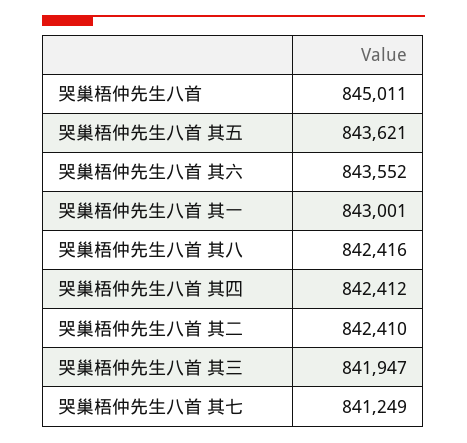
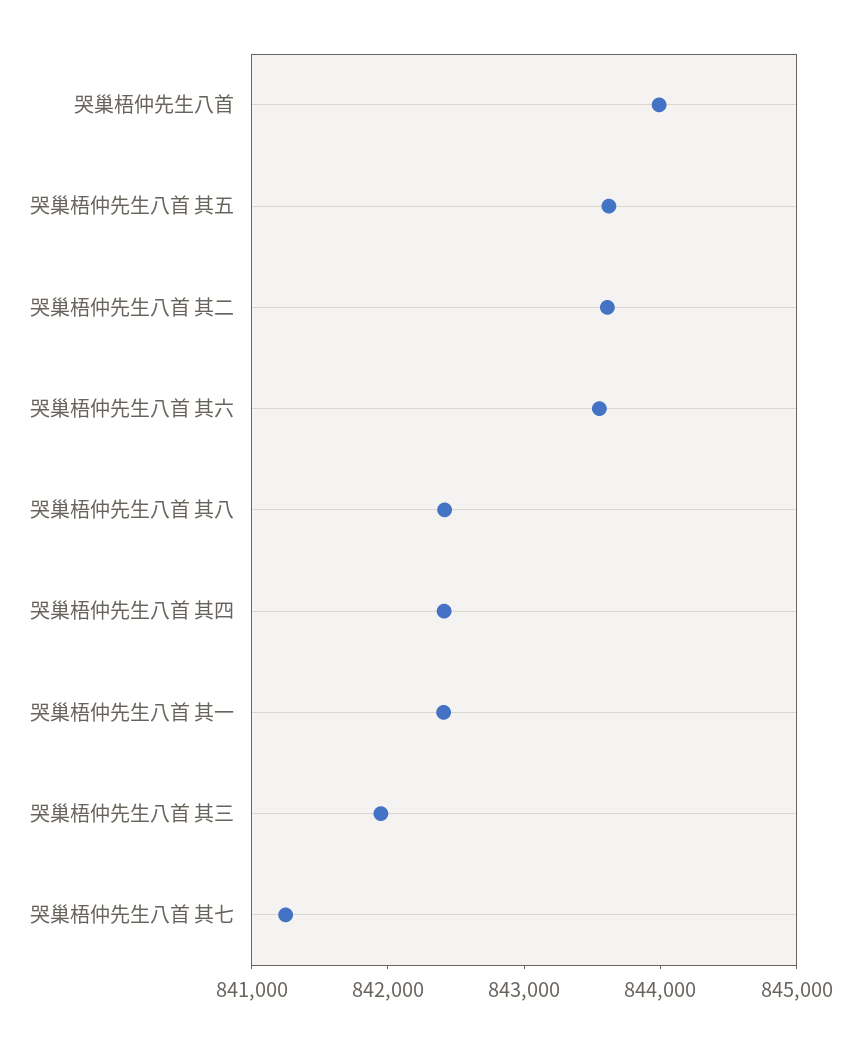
哭巢梧仲先生八首: 845011 -> 844000
哭巢梧仲先生八首 其一: 843001 -> 842400
哭巢梧仲先生八首 其二: 842410 -> 843600

